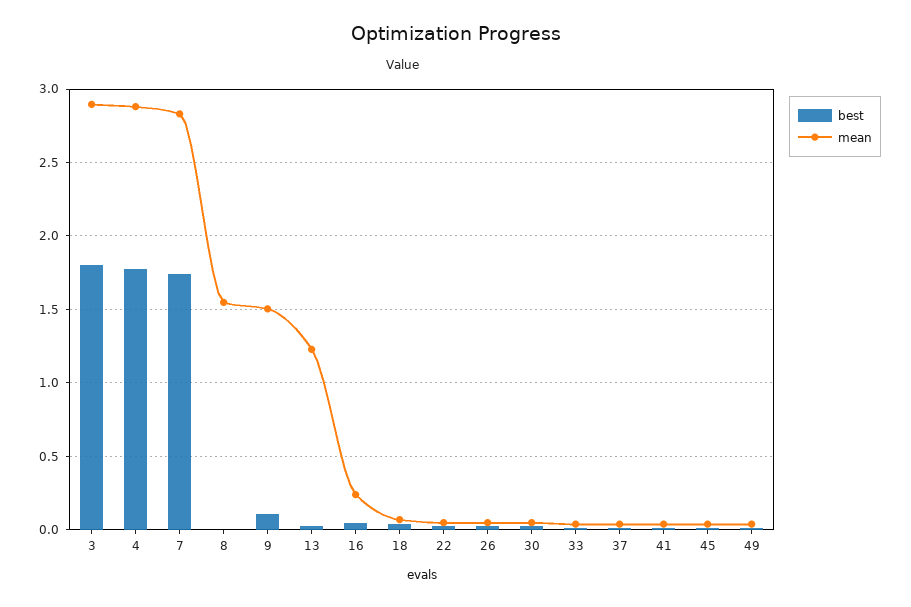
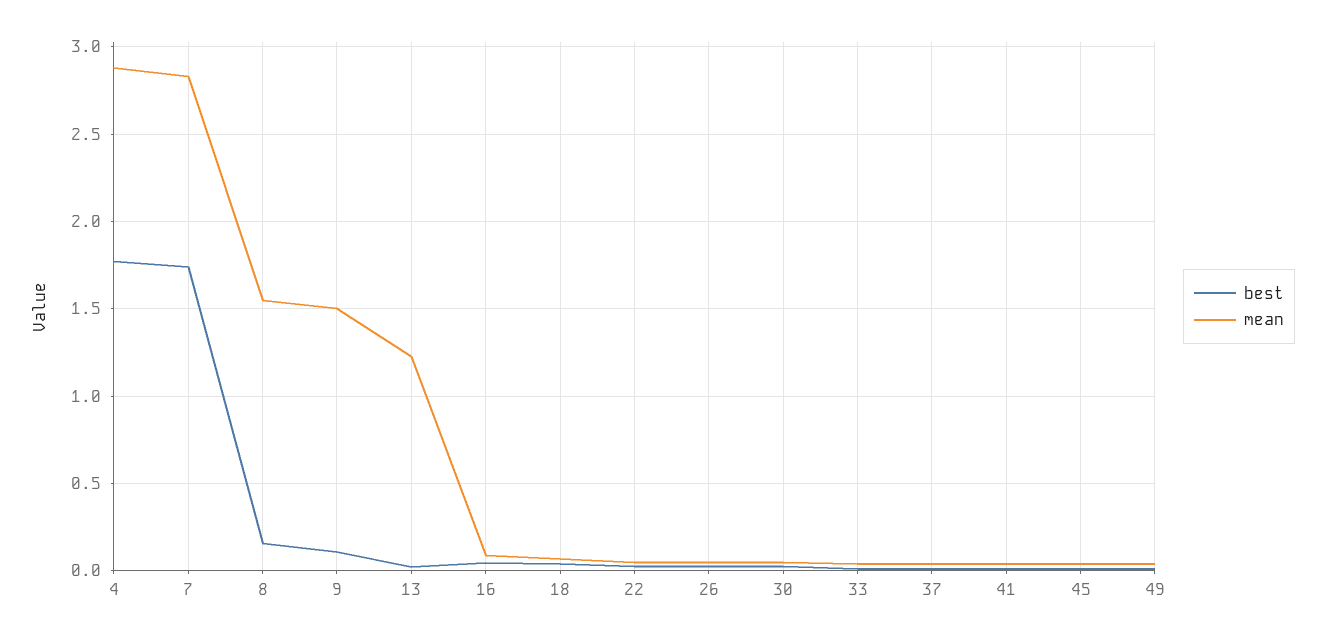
best, 3: 1.8 -> none
mean, 3: 2.9 -> none
best, 8: 0 -> 0.15
mean, 16: 0.25 -> 0.1

